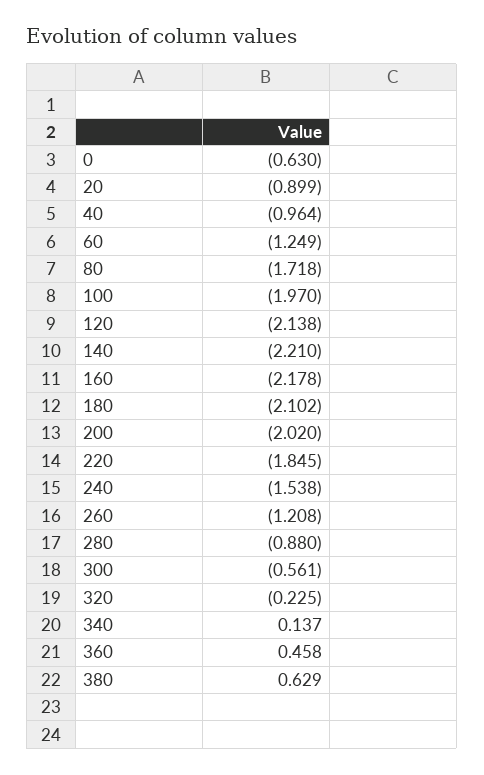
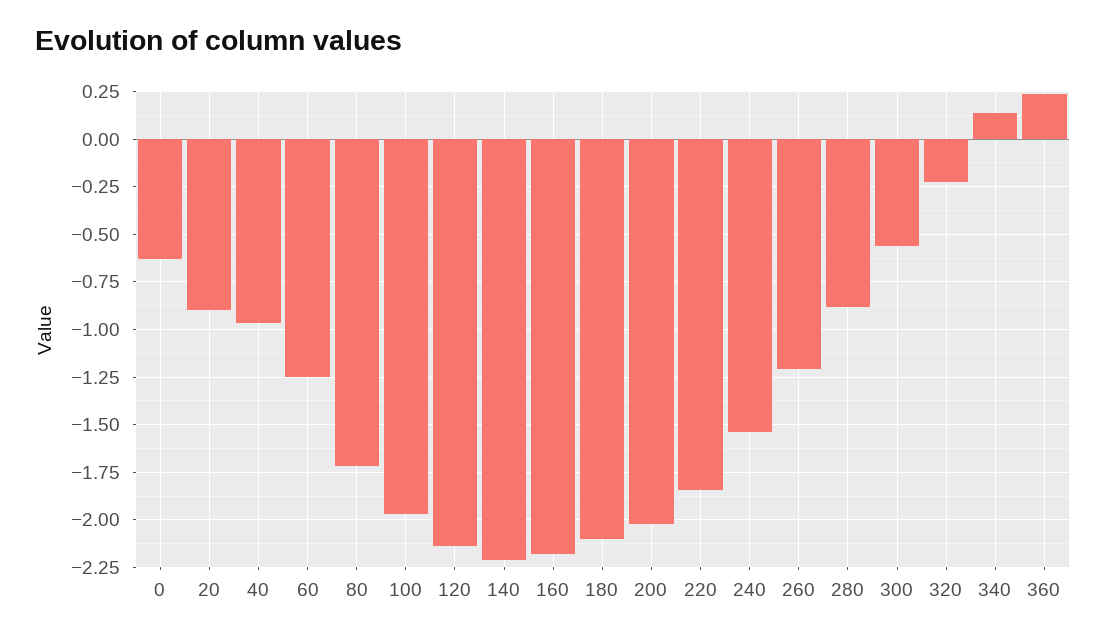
360: 0.458 -> 0.25
380: 0.629 -> none

